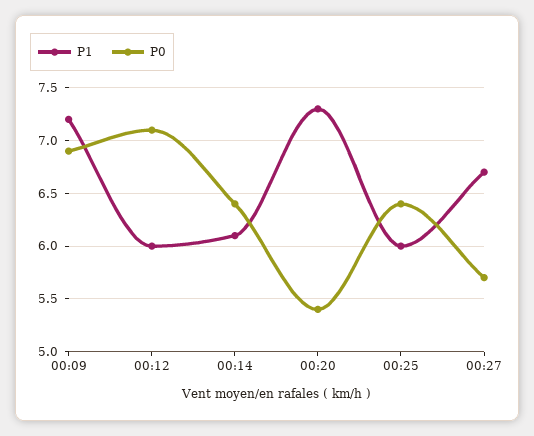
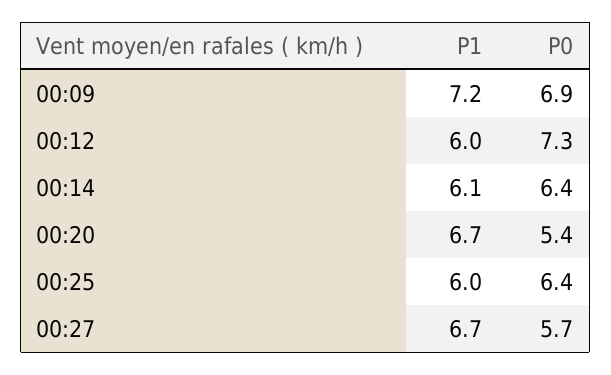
P0, 00:12: 7.1 -> 7.3
P1, 00:20: 7.3 -> 6.7

